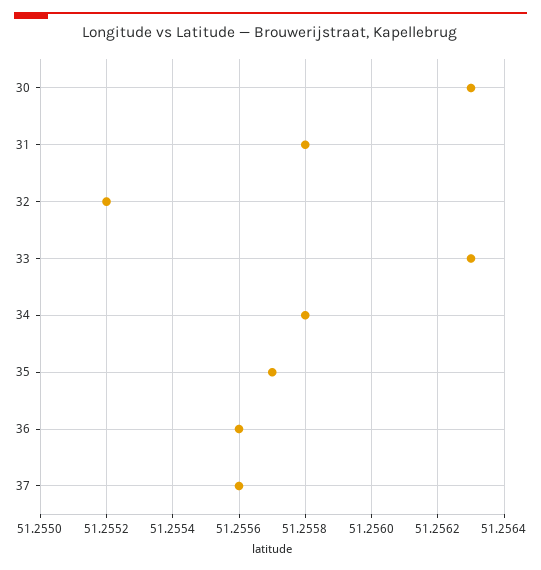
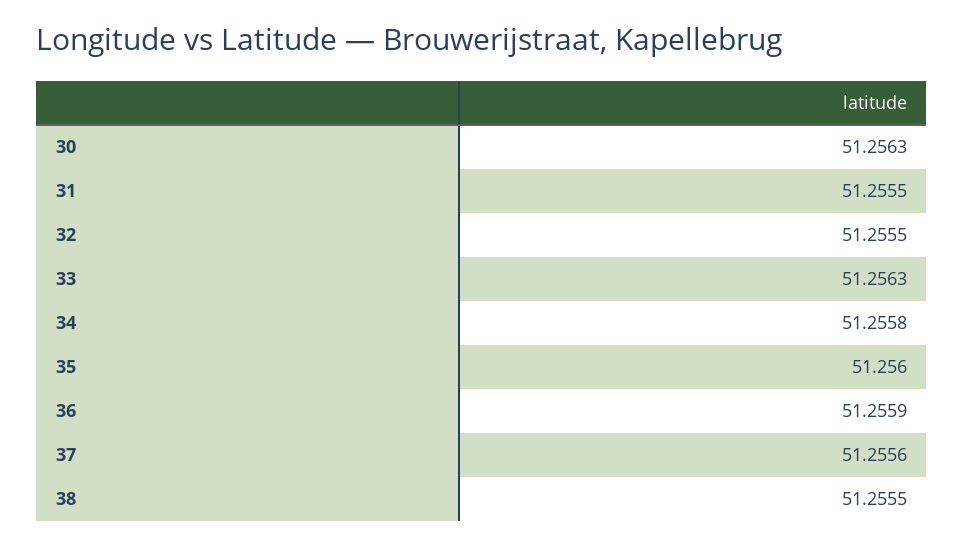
31: 51.2558 -> 51.2555
32: 51.2552 -> 51.2555
35: 51.2557 -> 51.256
36: 51.2556 -> 51.2559
38: none -> 51.2555

